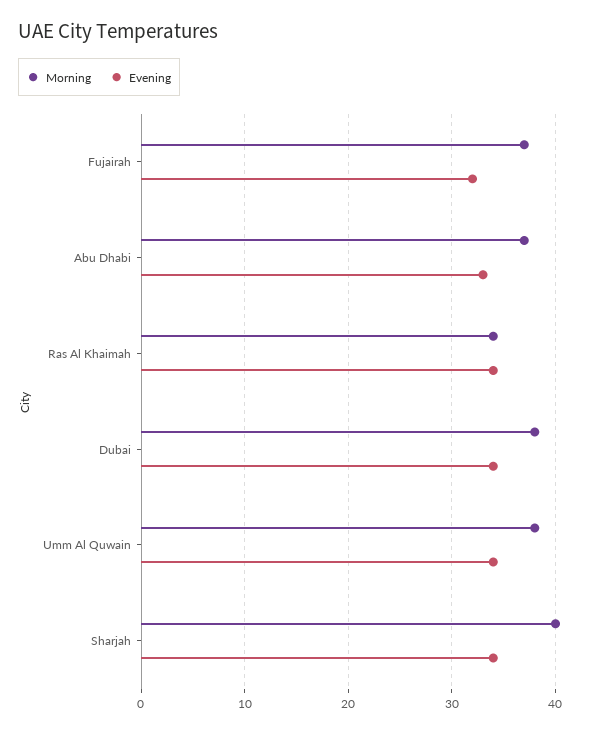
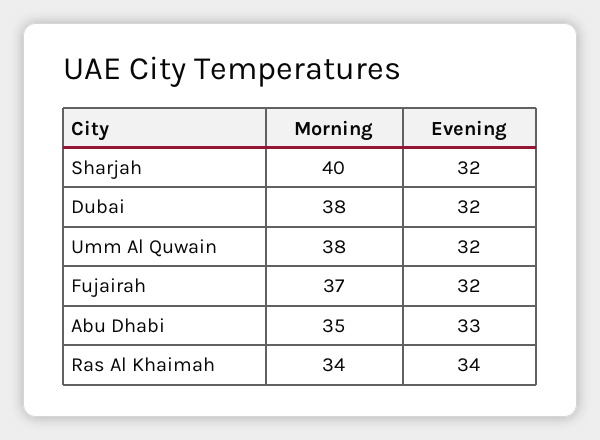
Morning, Abu Dhabi: 37 -> 35
Evening, Dubai: 34 -> 32
Evening, Umm Al Quwain: 34 -> 32
Evening, Sharjah: 34 -> 32

